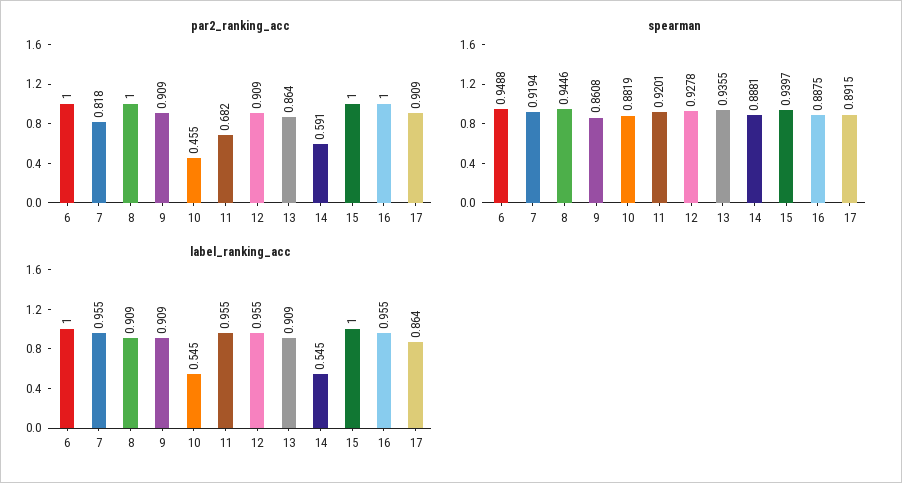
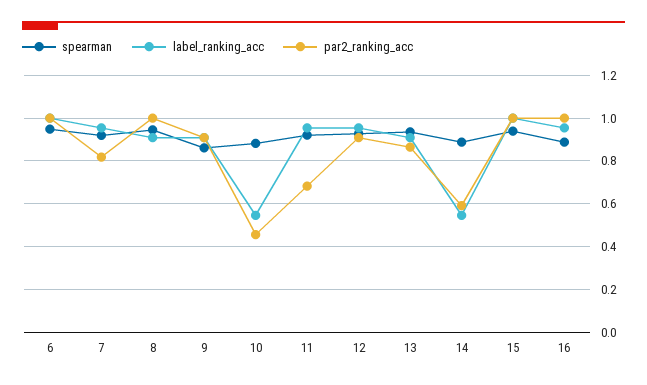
par2_ranking_acc, 17: 0.909 -> none
spearman, 17: 0.8915 -> none
label_ranking_acc, 17: 0.864 -> none

